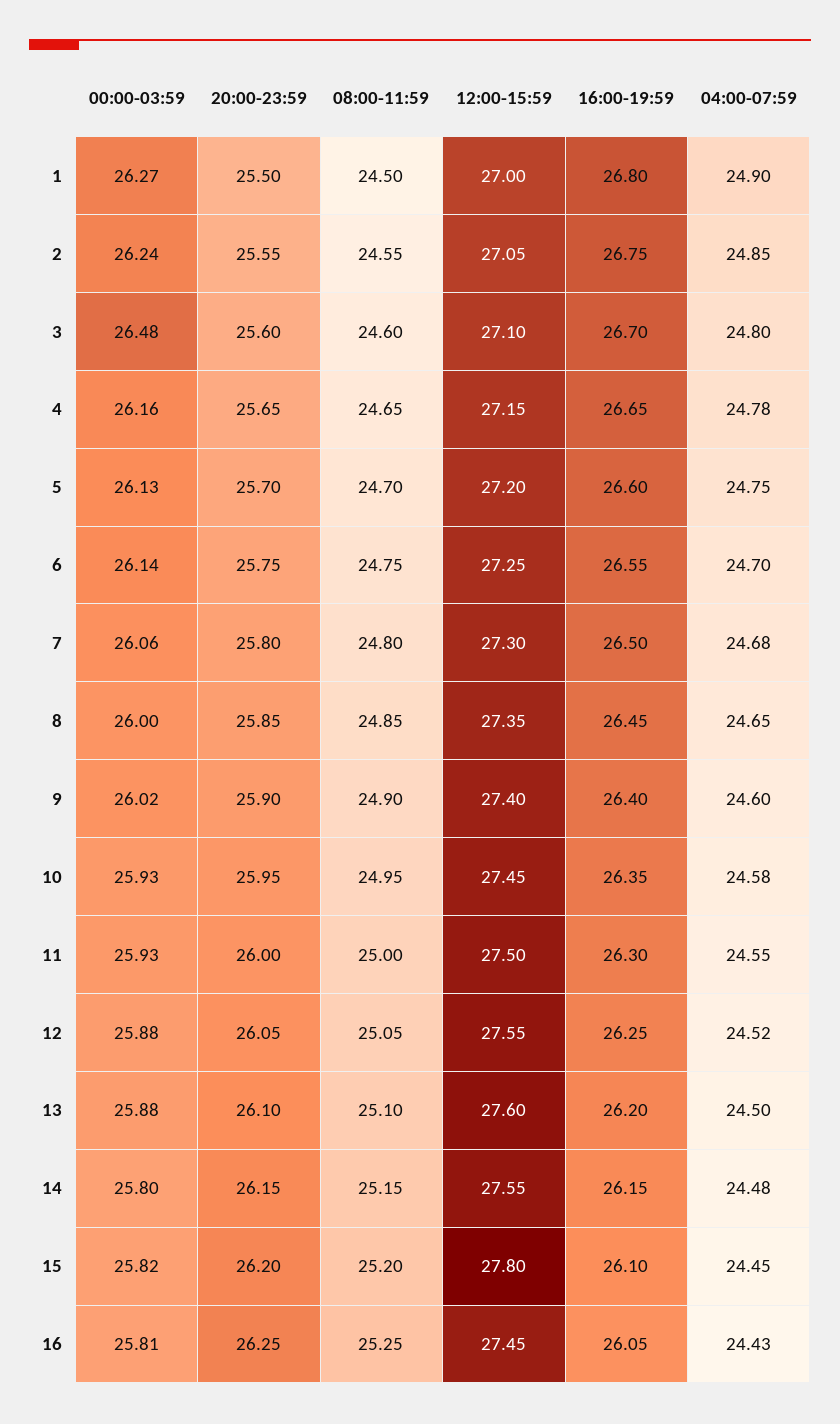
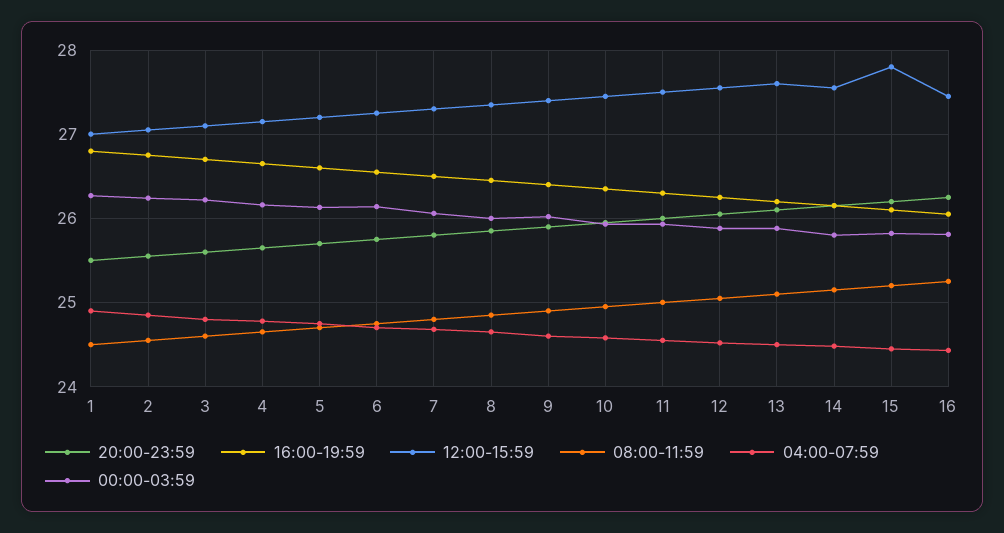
00:00-03:59, 3: 26.48 -> 26.2

